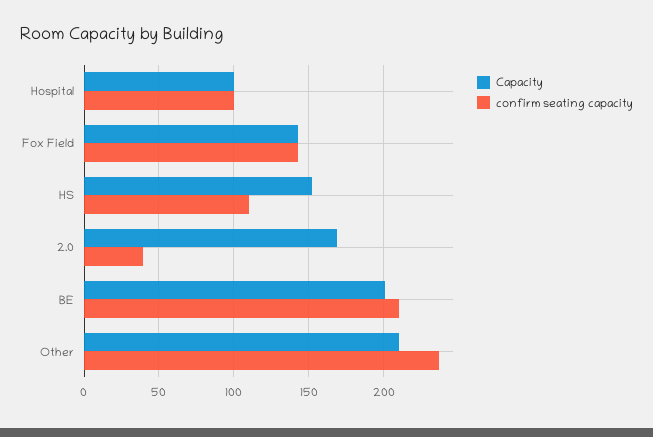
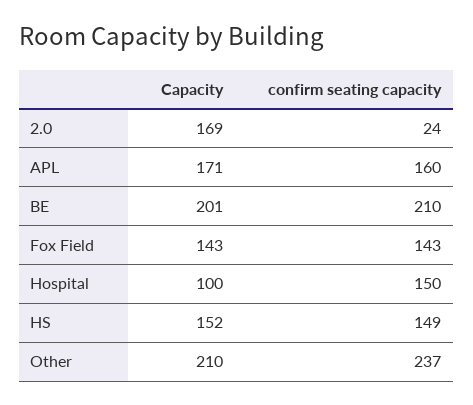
confirm seating capacity, Hospital: 100 -> 150
confirm seating capacity, HS: 110 -> 149
confirm seating capacity, 2.0: 40 -> 24
Capacity, APL: none -> 171
confirm seating capacity, APL: none -> 160

